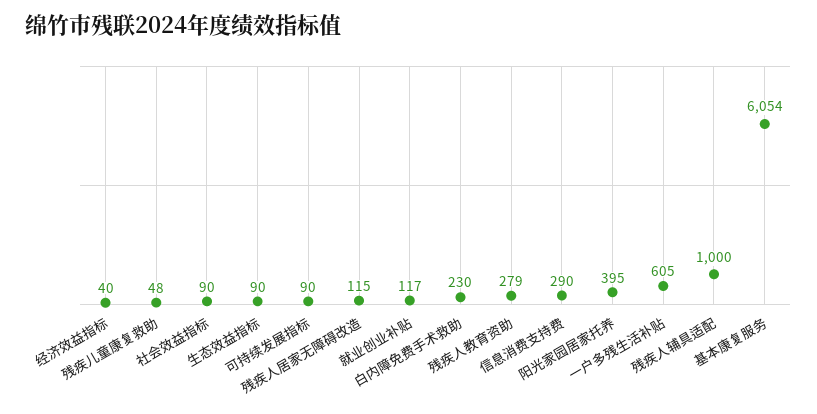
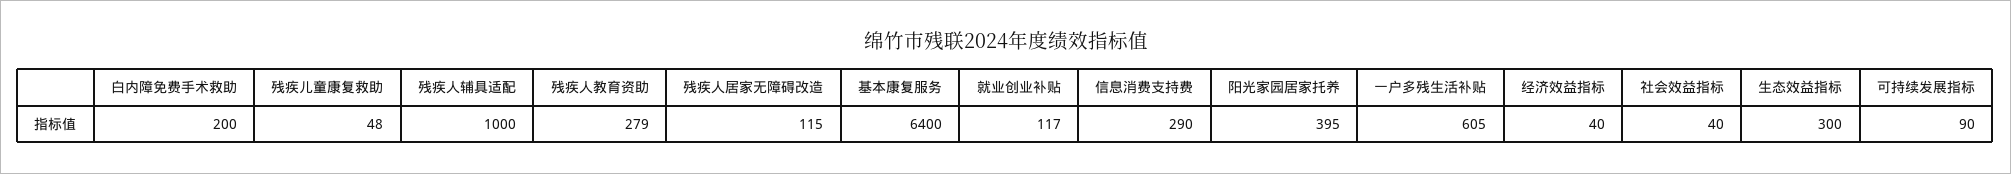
社会效益指标: 90 -> 40
生态效益指标: 90 -> 300
白内障免费手术救助: 230 -> 200
基本康复服务: 6054 -> 6400

